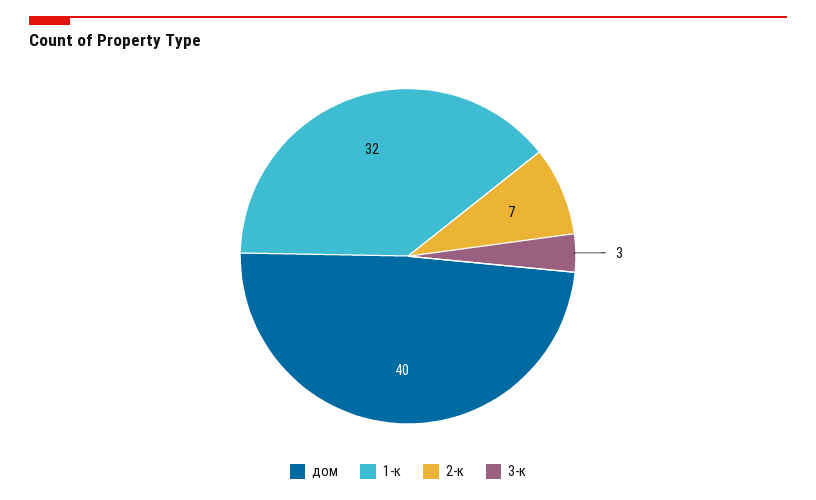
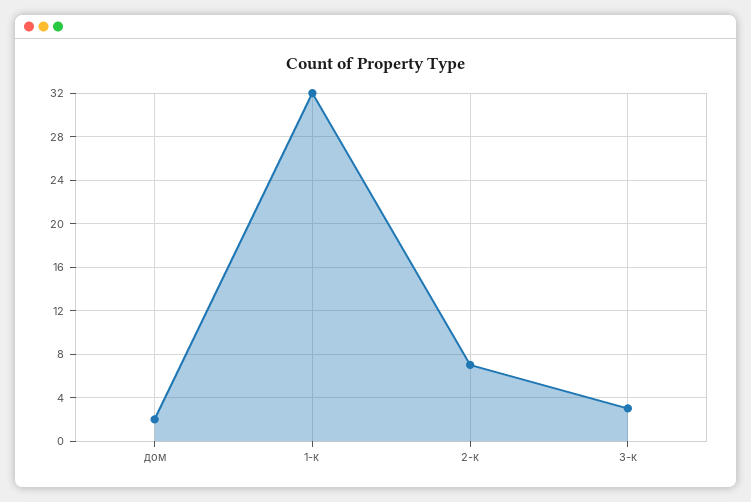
дом: 40 -> 2

